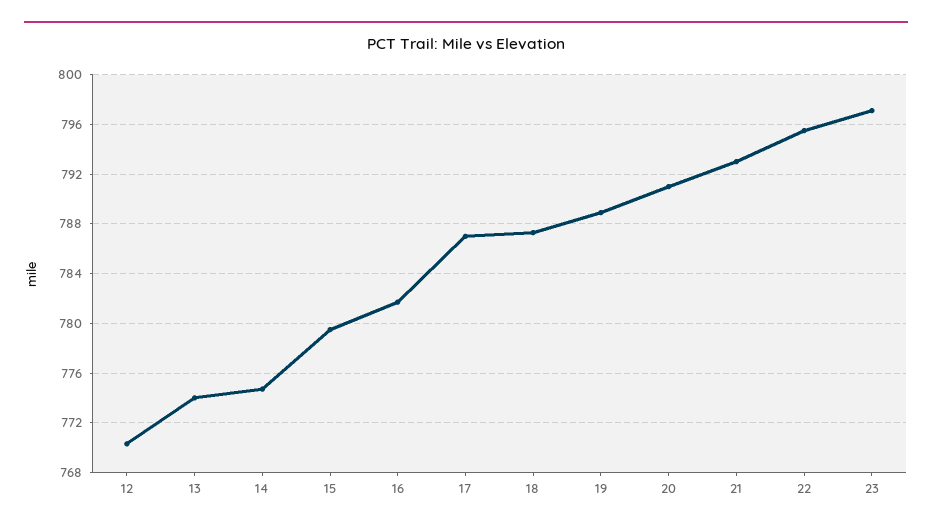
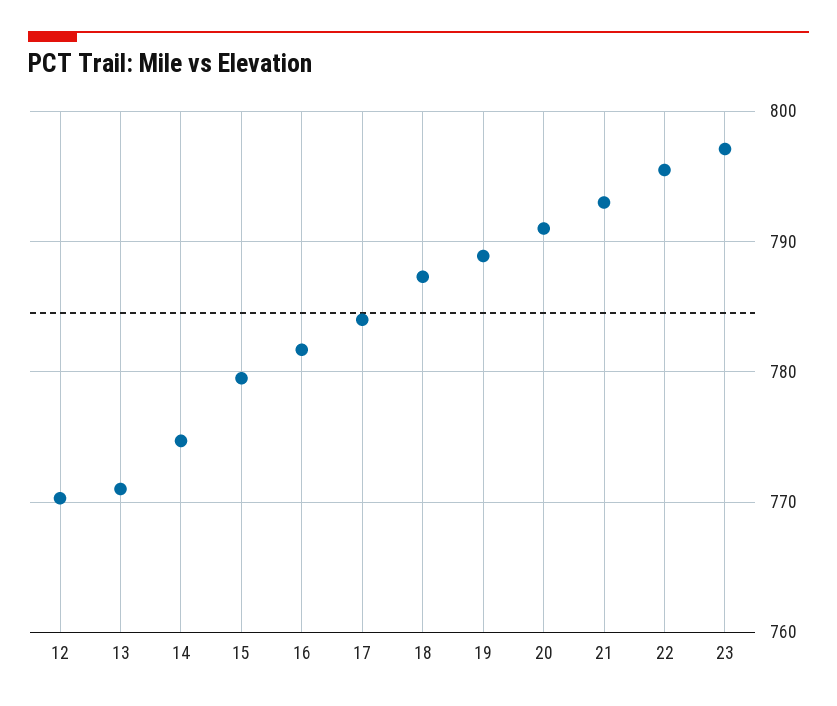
13: 774 -> 771
17: 787 -> 784

